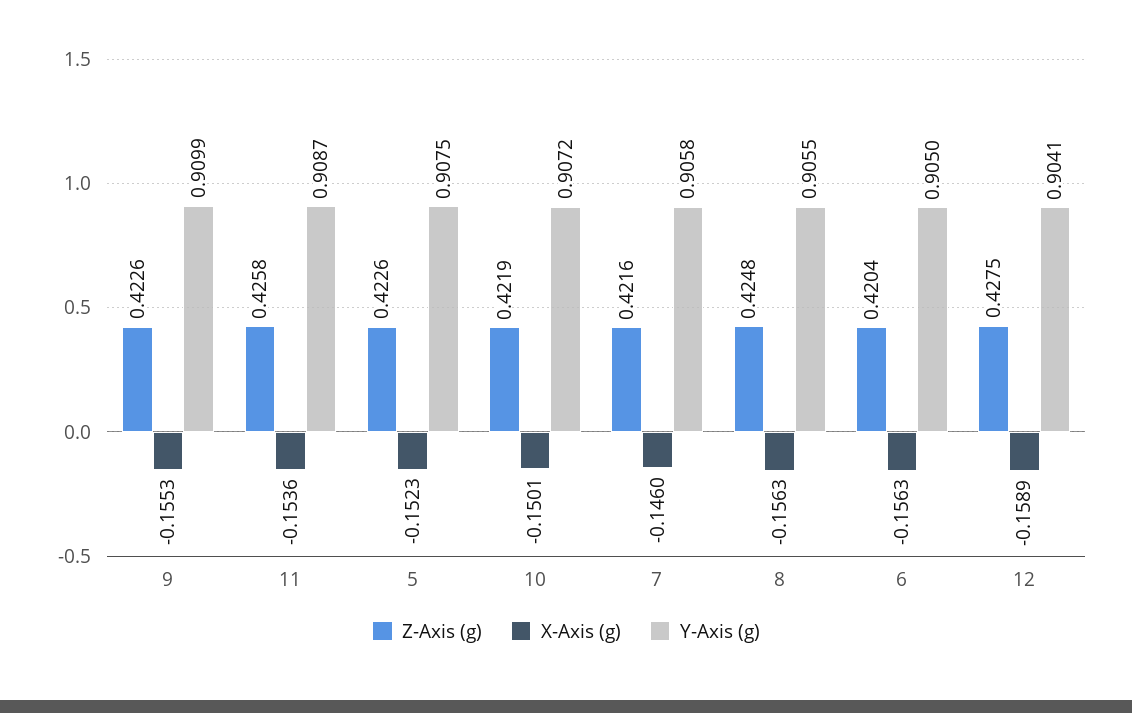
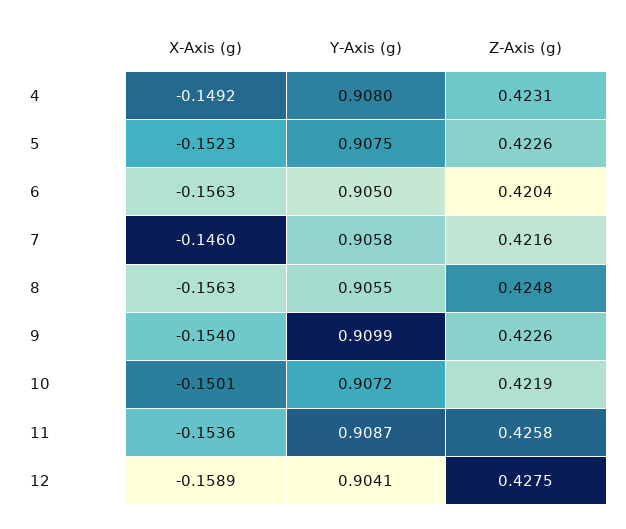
X-Axis (g), 9: -0.1553 -> -0.154
X-Axis (g), 4: none -> -0.1492
Y-Axis (g), 4: none -> 0.908
Z-Axis (g), 4: none -> 0.4231

